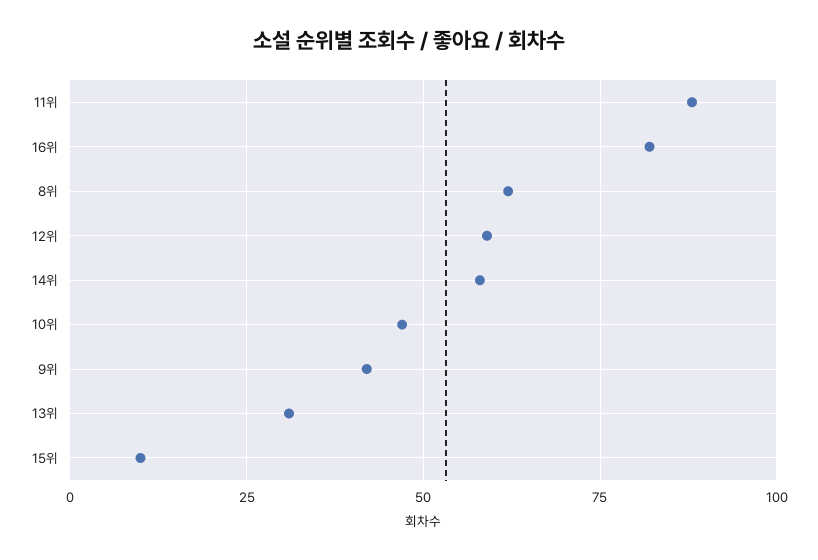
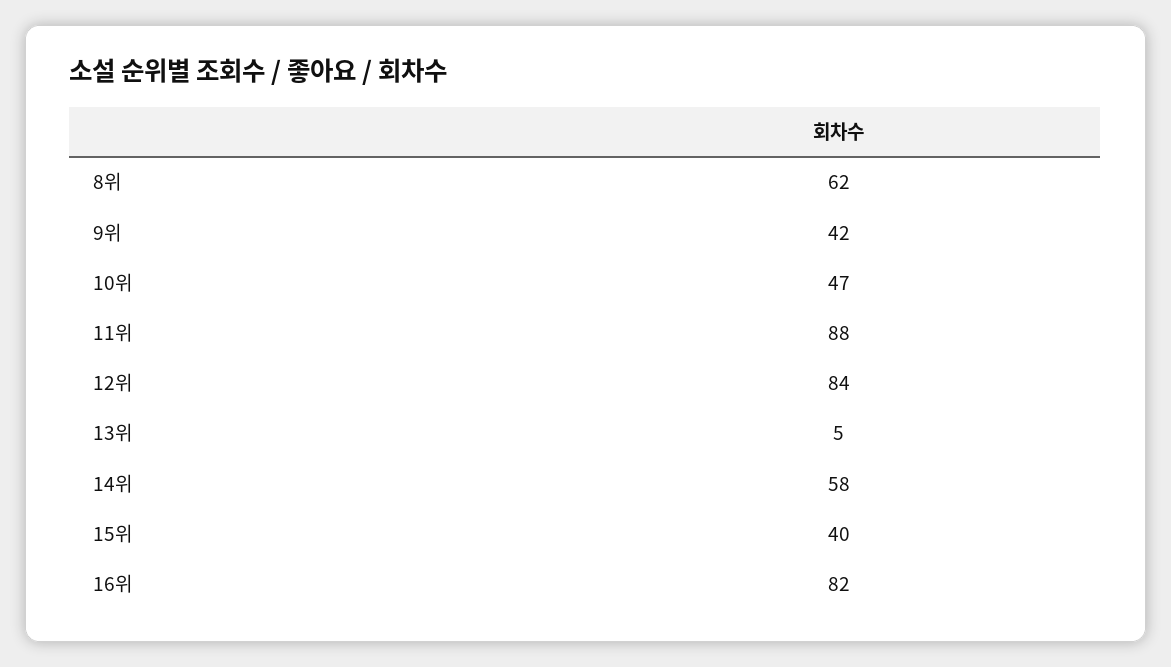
12위: 60 -> 84
13위: 30 -> 5
15위: 10 -> 40

